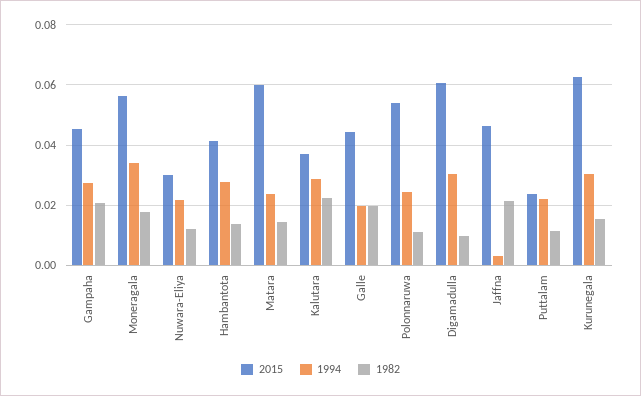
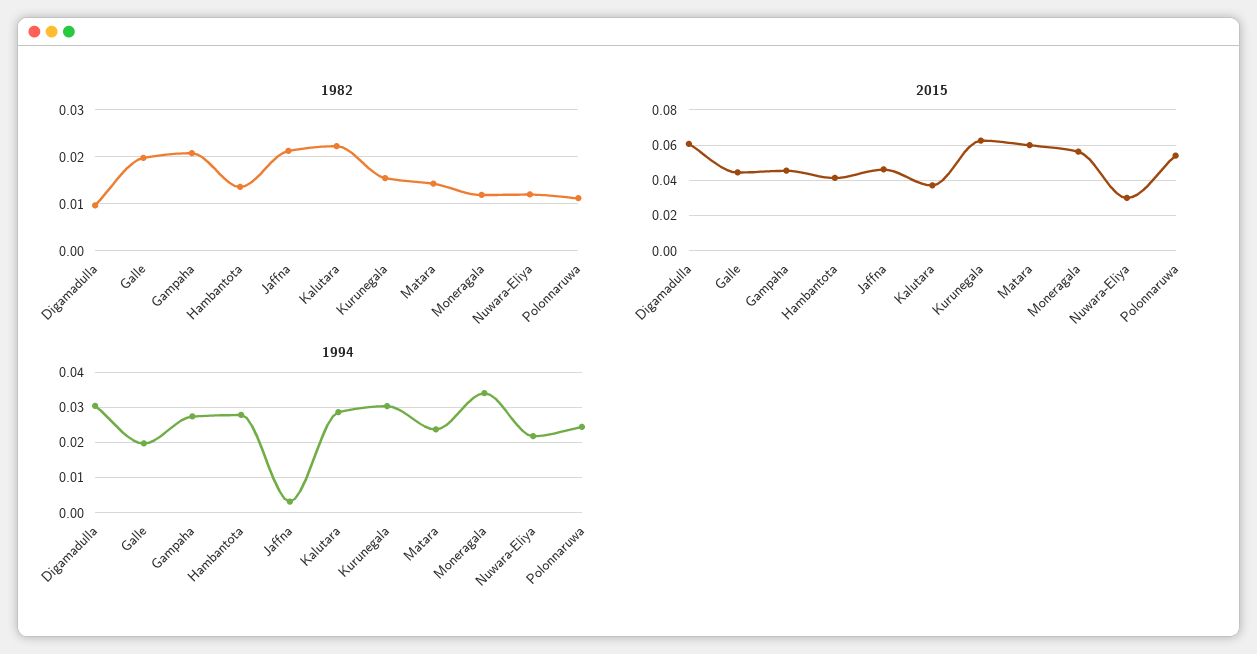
1982, Moneragala: 0.018 -> 0.012
2015, Puttalam: 0.024 -> none
1994, Puttalam: 0.022 -> none
1982, Puttalam: 0.012 -> none

